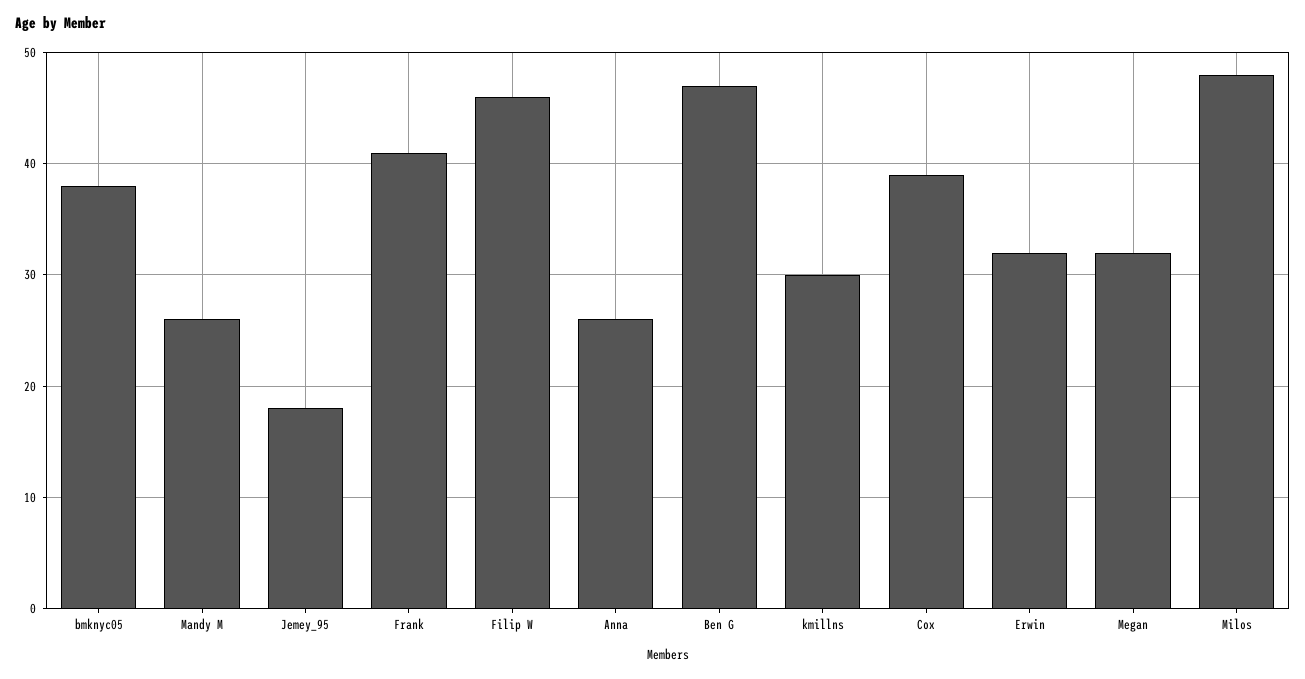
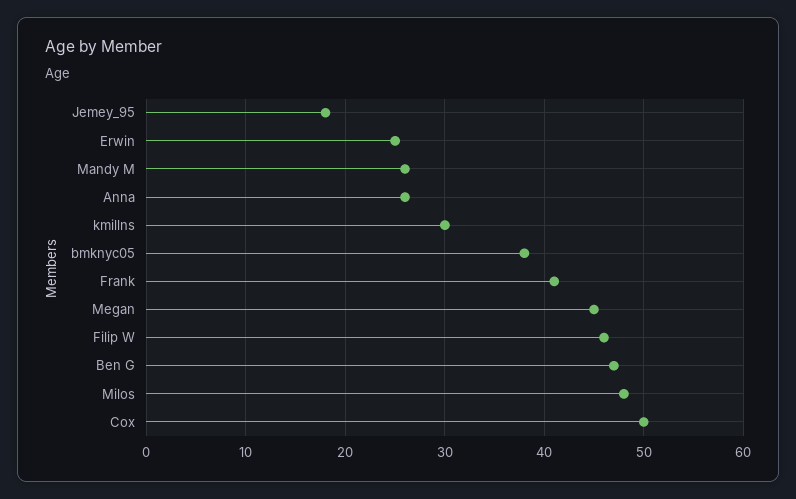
Cox: 39 -> 50
Erwin: 32 -> 25
Megan: 32 -> 45

